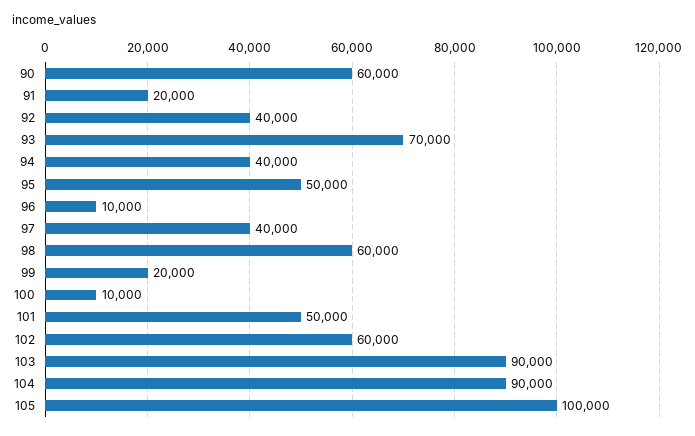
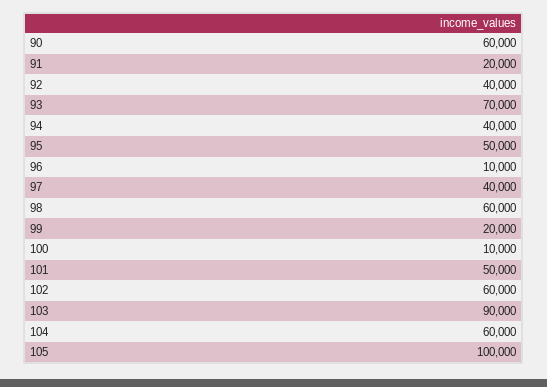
104: 90000 -> 60000

